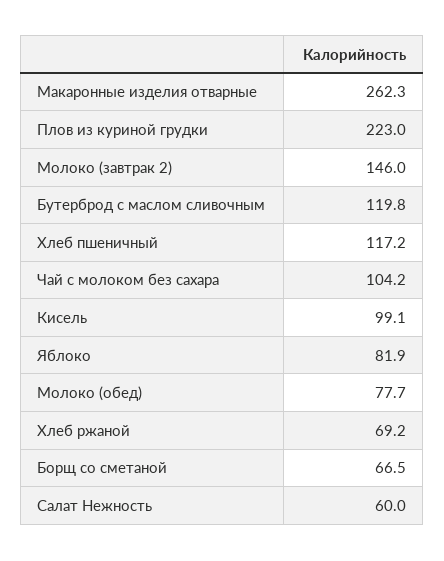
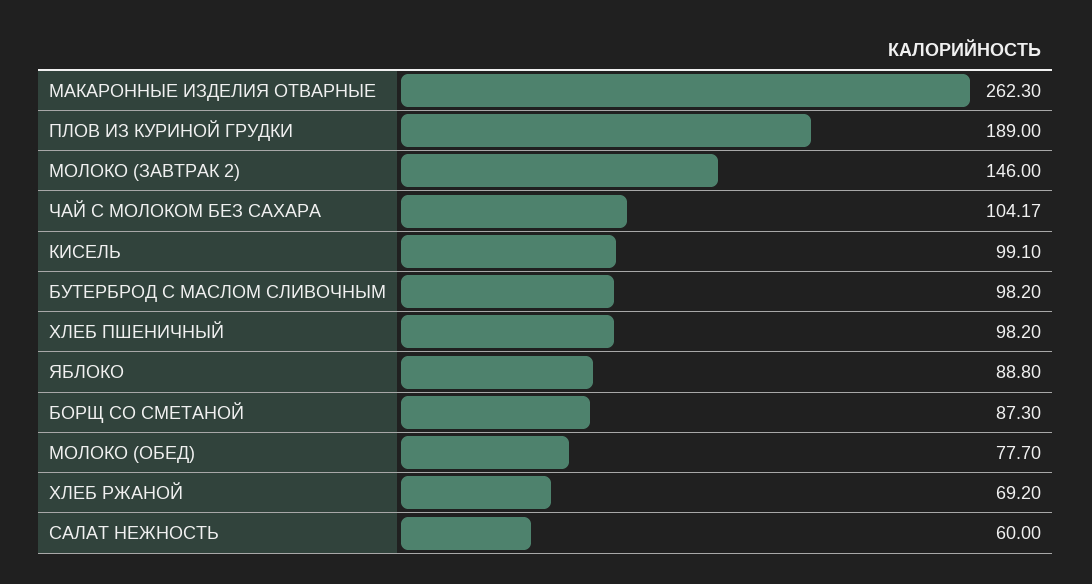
Плов из куриной грудки: 223 -> 189
Бутерброд с маслом сливочным: 119.8 -> 98.2
Хлеб пшеничный: 117.2 -> 98.2
Яблоко: 81.9 -> 88.8
Борщ со сметаной: 66.5 -> 87.3

